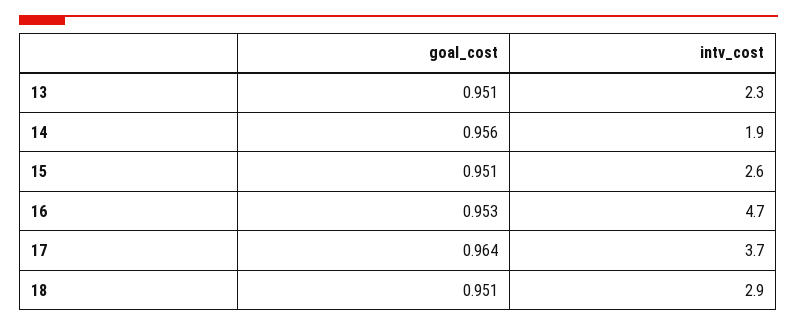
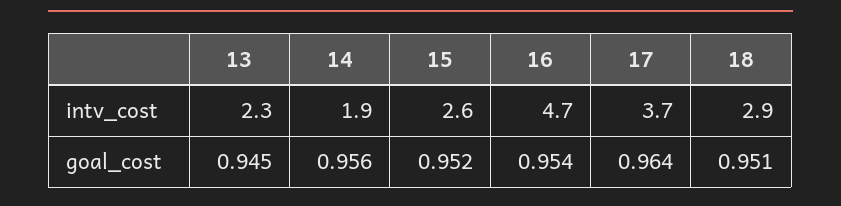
goal_cost, 13: 0.951 -> 0.945
goal_cost, 15: 0.951 -> 0.952
goal_cost, 16: 0.953 -> 0.954

